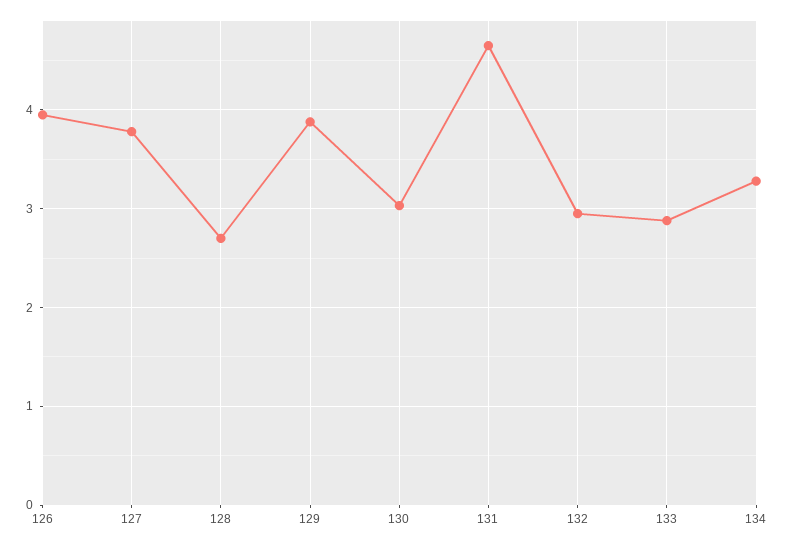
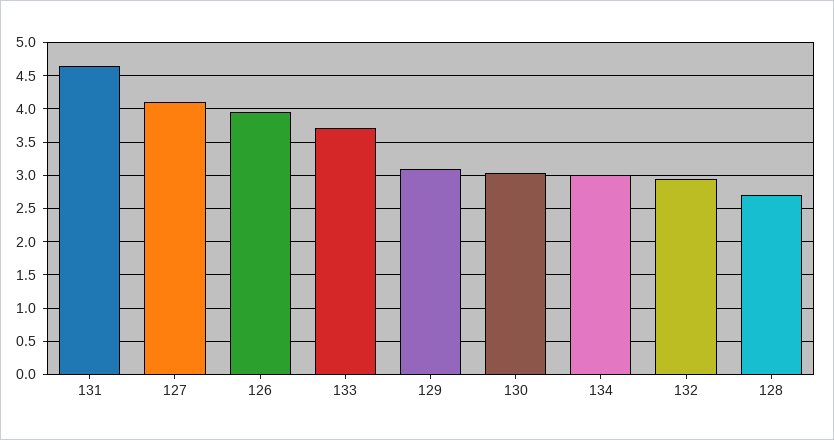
127: 3.8 -> 4.1
129: 3.9 -> 3.1
133: 2.9 -> 3.7
134: 3.3 -> 3

